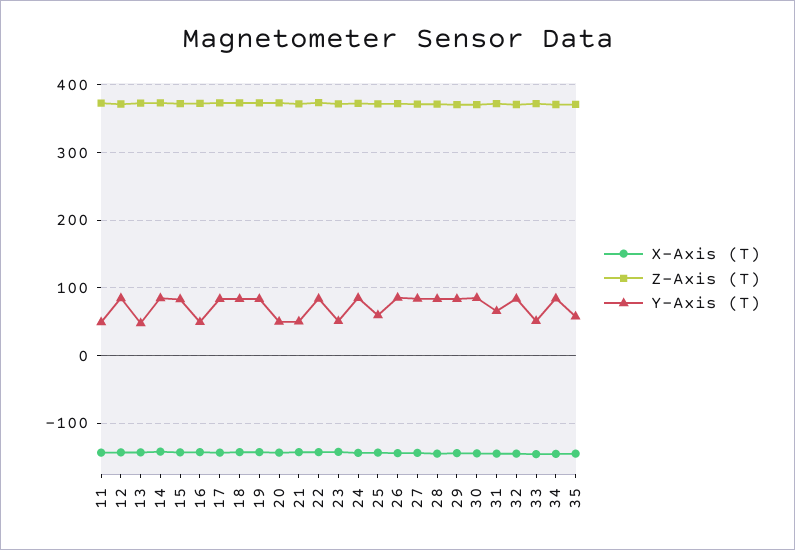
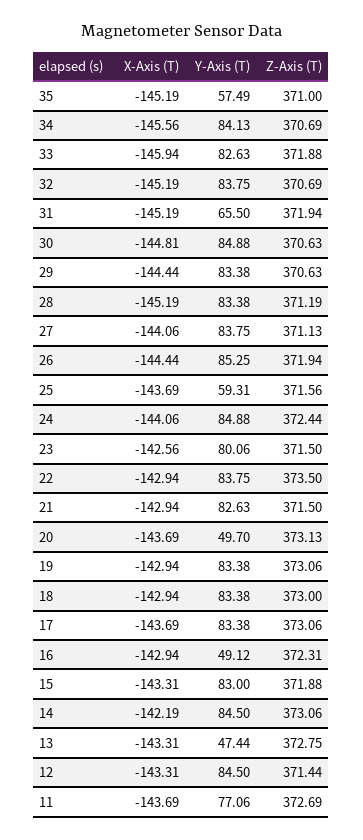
Y-Axis (T), 11: 50 -> 77.06
Y-Axis (T), 21: 50 -> 82.63
Y-Axis (T), 23: 50 -> 80.06
Y-Axis (T), 33: 50 -> 82.63

